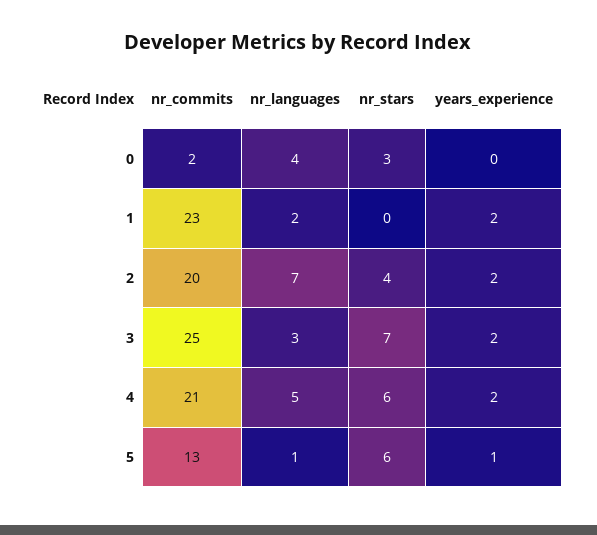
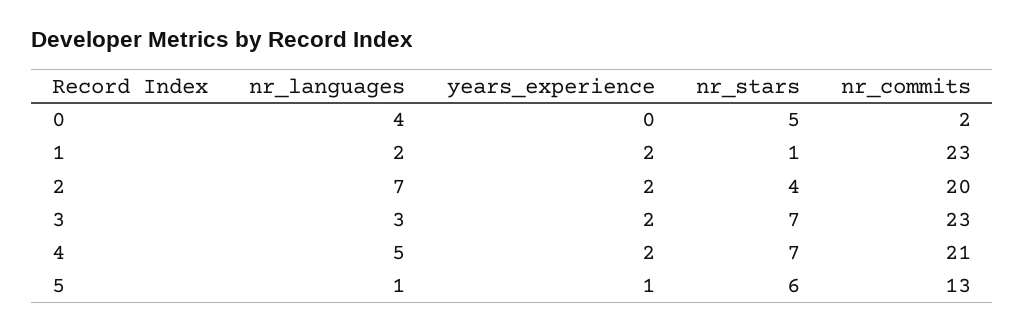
nr_stars, 0: 3 -> 5
nr_stars, 1: 0 -> 1
nr_commits, 3: 25 -> 23
nr_stars, 4: 6 -> 7

